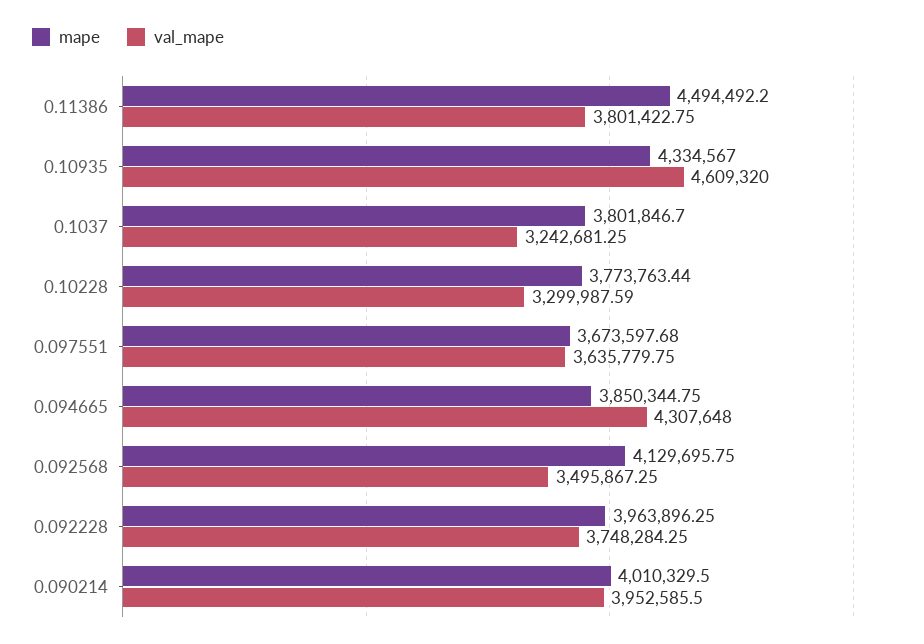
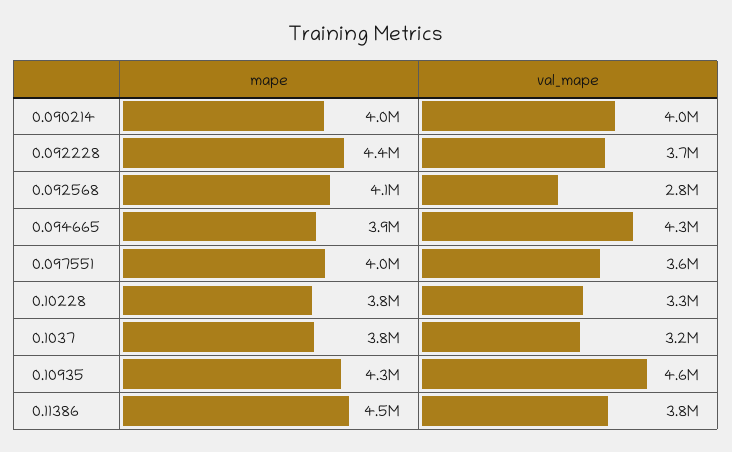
mape, 0.097551: 3673597.68 -> 4000000
val_mape, 0.092568: 3495867.25 -> 2800000
mape, 0.092228: 3963896.25 -> 4400000

